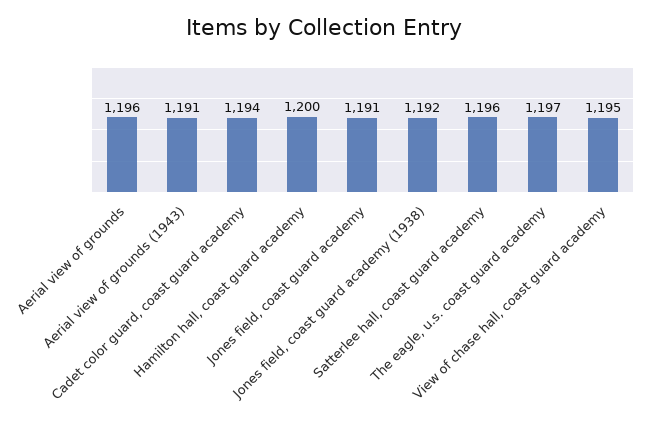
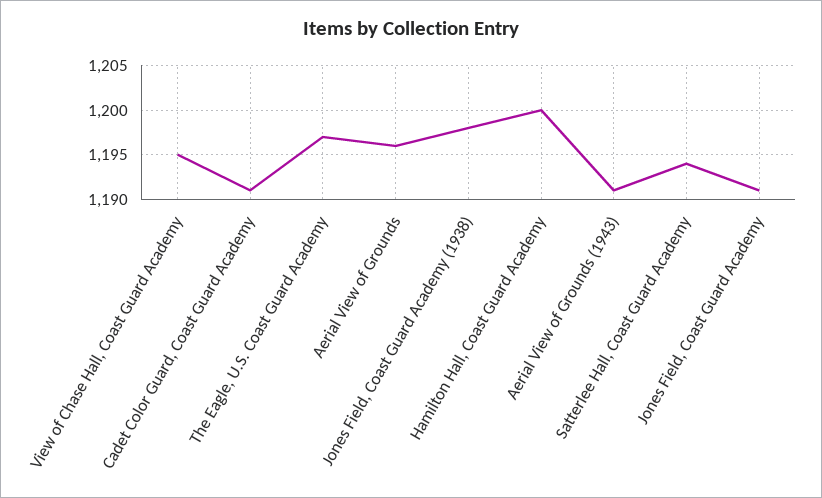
Cadet color guard, coast guard academy: 1194 -> 1191
Jones field, coast guard academy (1938): 1192 -> 1198
Satterlee hall, coast guard academy: 1196 -> 1194

